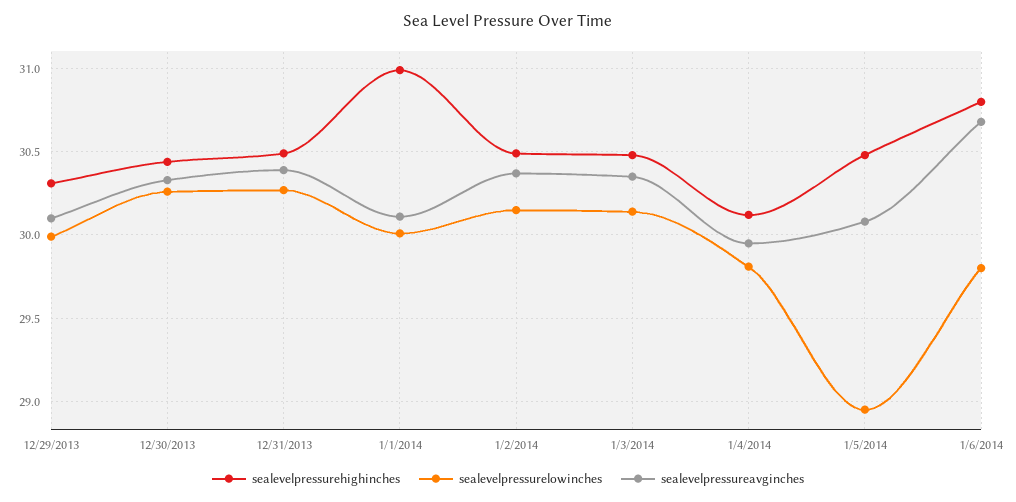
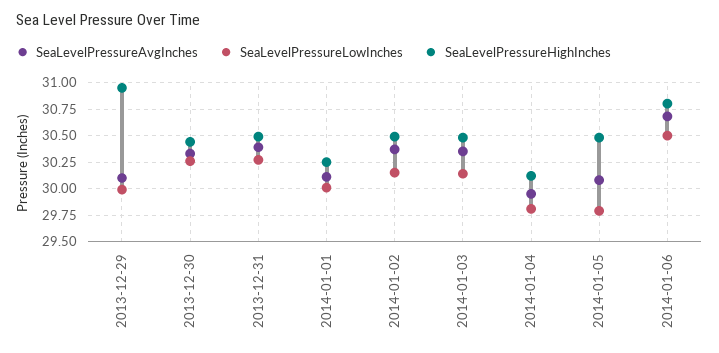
sealevelpressurehighinches, 12/29/2013: 30.3 -> 31
sealevelpressurehighinches, 1/1/2014: 31 -> 30.25
sealevelpressurelowinches, 1/5/2014: 28.95 -> 29.75
sealevelpressurelowinches, 1/6/2014: 29.8 -> 30.5

